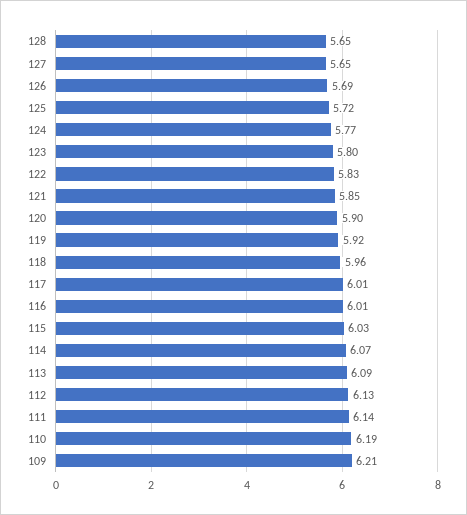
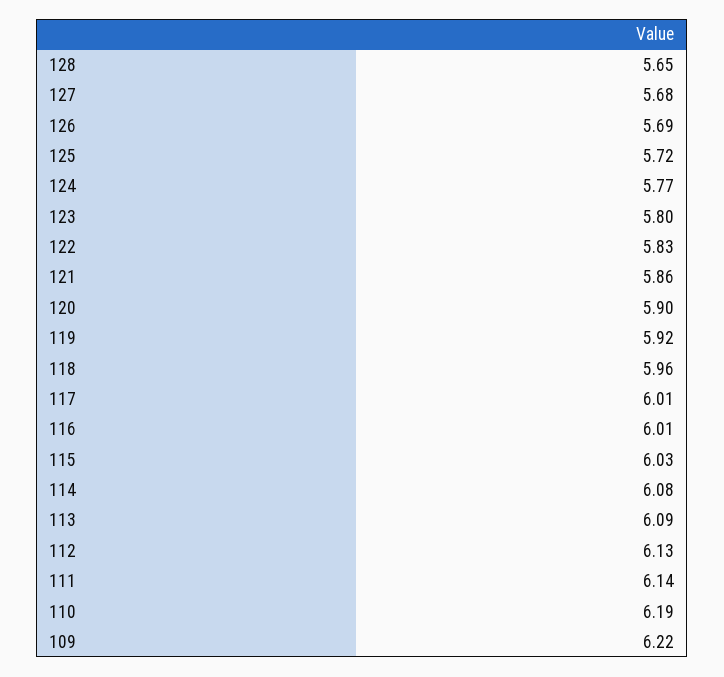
127: 5.65 -> 5.68
121: 5.85 -> 5.86
114: 6.07 -> 6.08
109: 6.21 -> 6.22

